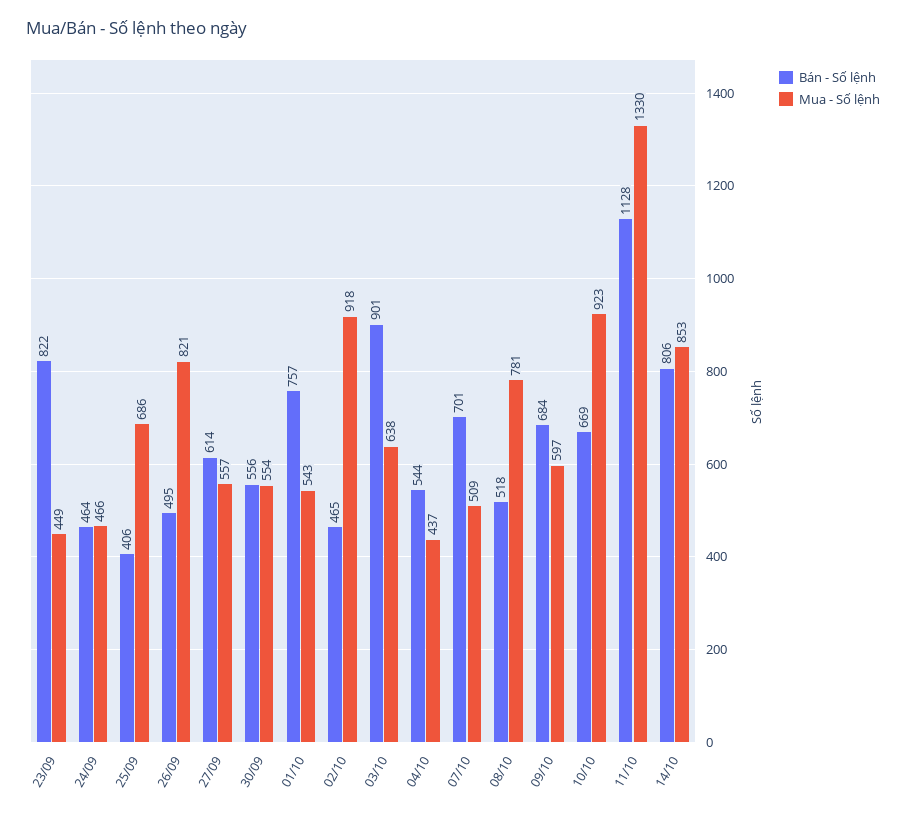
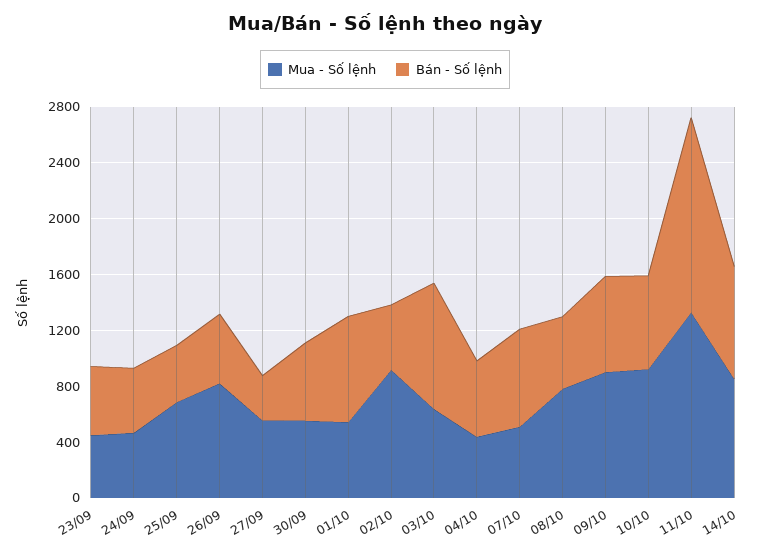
Bán - Số lệnh, 23/09: 822 -> 500
Bán - Số lệnh, 27/09: 614 -> 300
Mua - Số lệnh, 09/10: 597 -> 900
Bán - Số lệnh, 11/10: 1128 -> 1400

